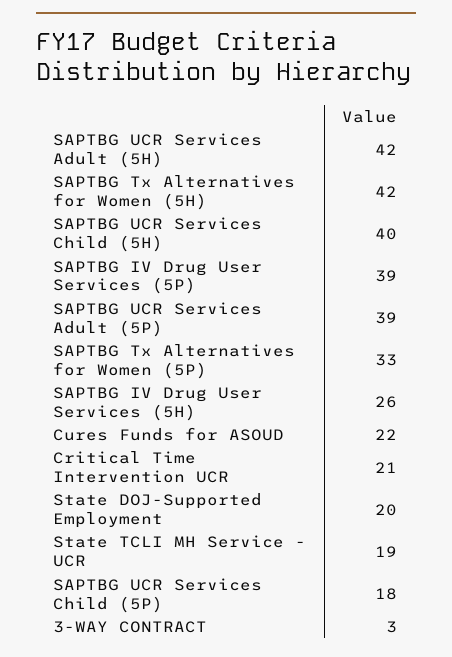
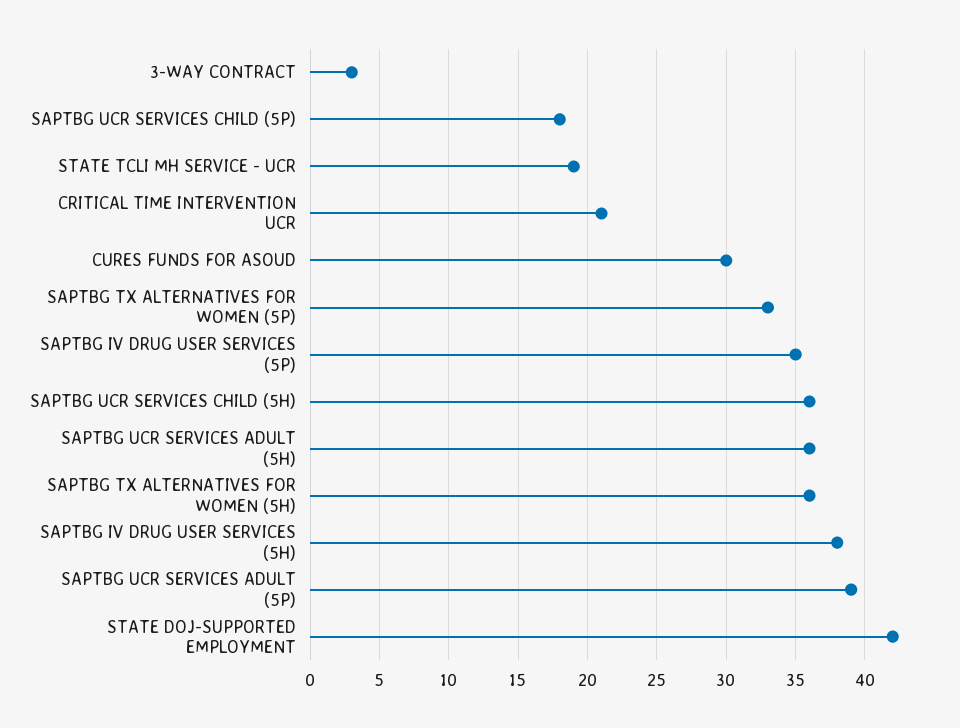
SAPTBG UCR Services Adult (5H): 42 -> 36
SAPTBG Tx Alternatives for Women (5H): 42 -> 36
SAPTBG UCR Services Child (5H): 40 -> 36
SAPTBG IV Drug User Services (5P): 39 -> 35
SAPTBG IV Drug User Services (5H): 26 -> 38
Cures Funds for ASOUD: 22 -> 30
State DOJ-Supported Employment: 20 -> 42

